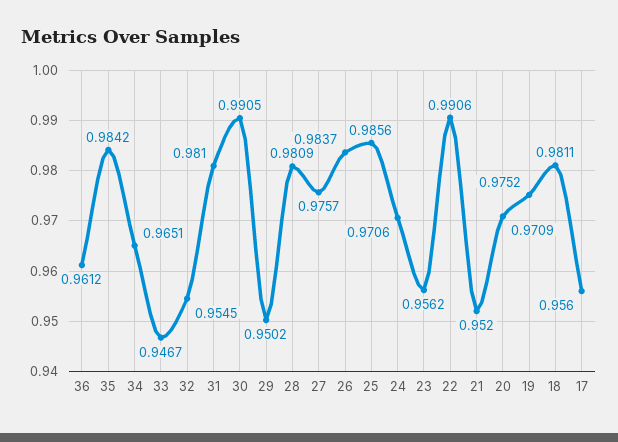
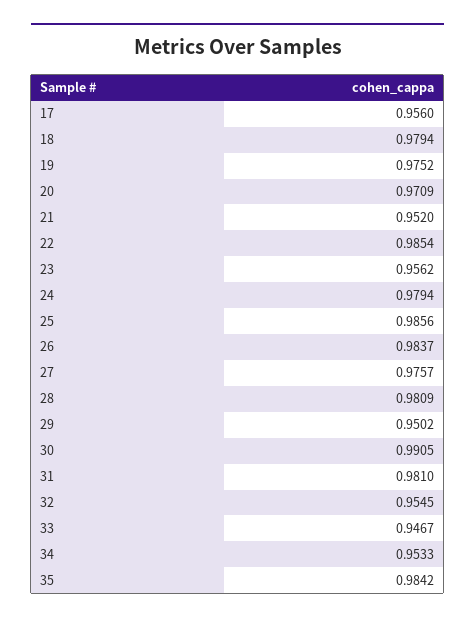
36: 0.9612 -> none
34: 0.9651 -> 0.9533
24: 0.9706 -> 0.9794
22: 0.9906 -> 0.9854
18: 0.9811 -> 0.9794

